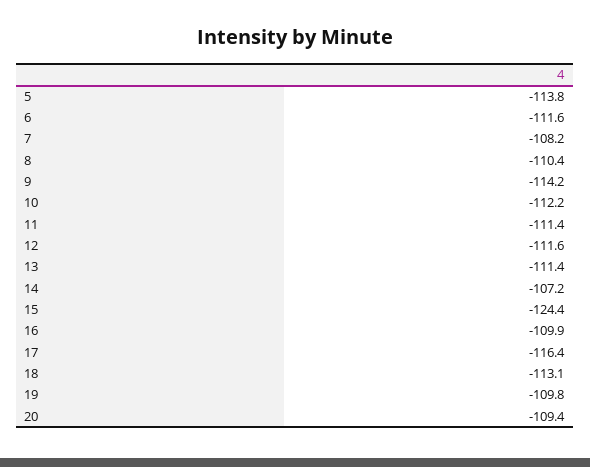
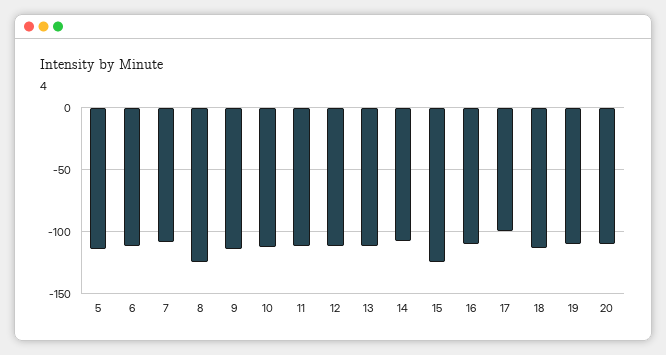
8: -110.4 -> -125
17: -116.4 -> -100

